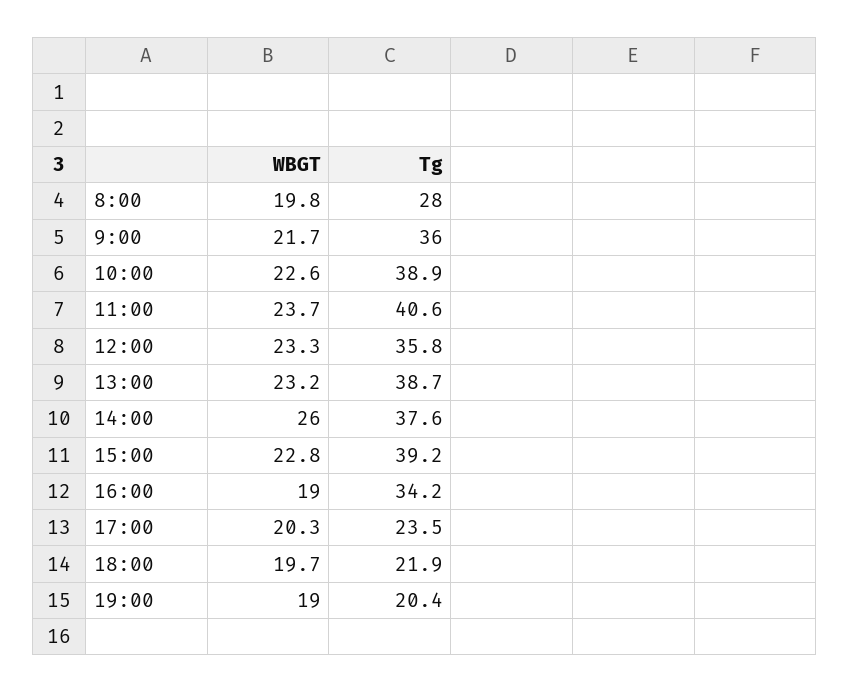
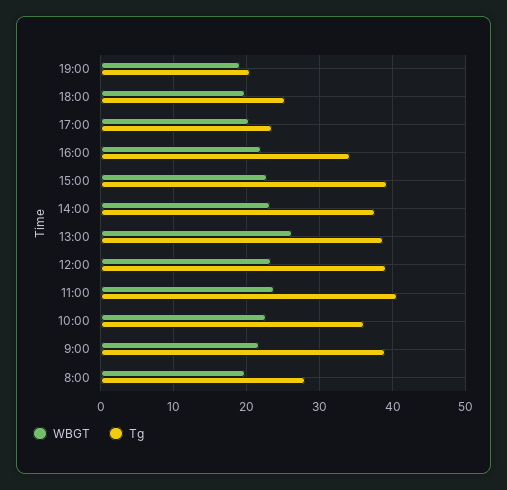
Tg, 9:00: 36 -> 39
Tg, 10:00: 38.9 -> 36
Tg, 12:00: 35.8 -> 39
WBGT, 13:00: 23.2 -> 26
WBGT, 14:00: 26 -> 23
WBGT, 16:00: 19 -> 22
Tg, 18:00: 21.9 -> 25

